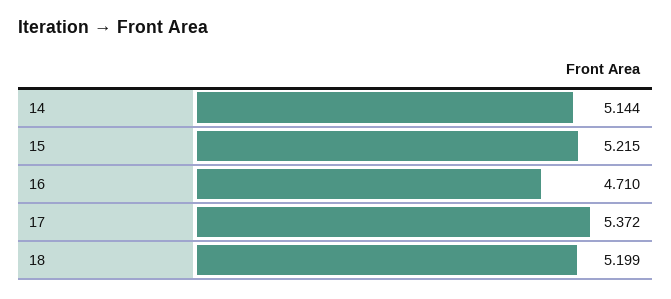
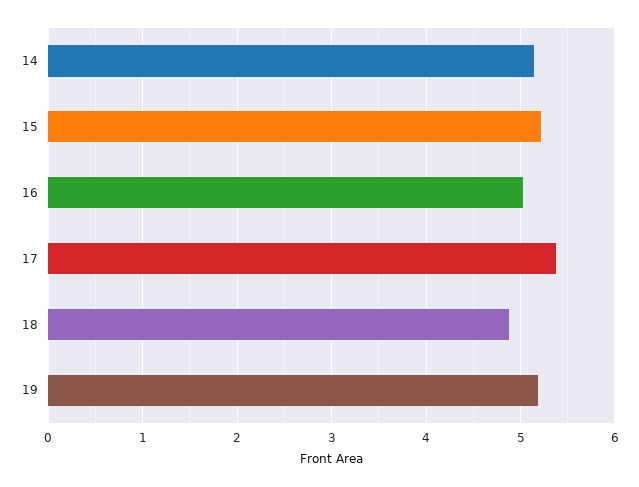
16: 4.71 -> 5
18: 5.199 -> 4.9
19: none -> 5.2

